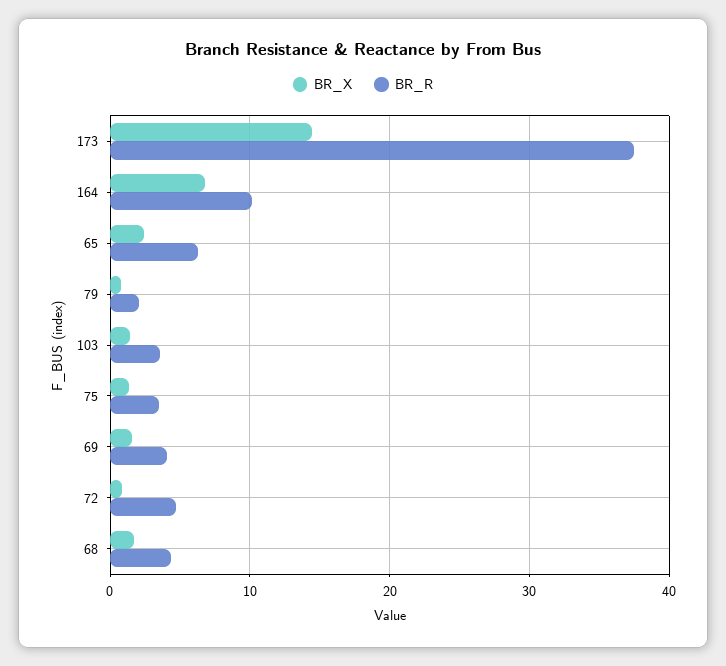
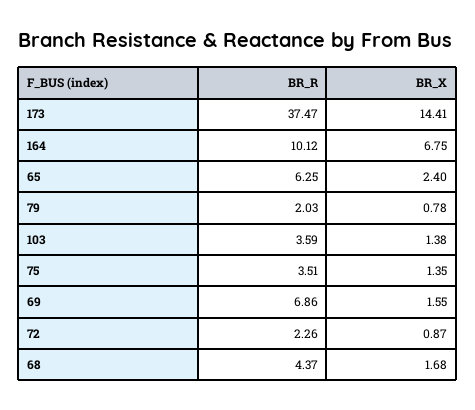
BR_R, 69: 4 -> 6.86
BR_R, 72: 5 -> 2.26

